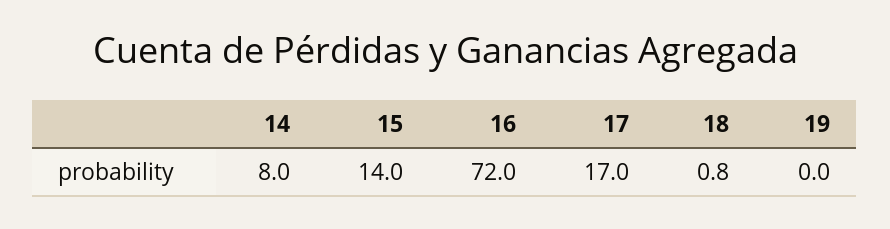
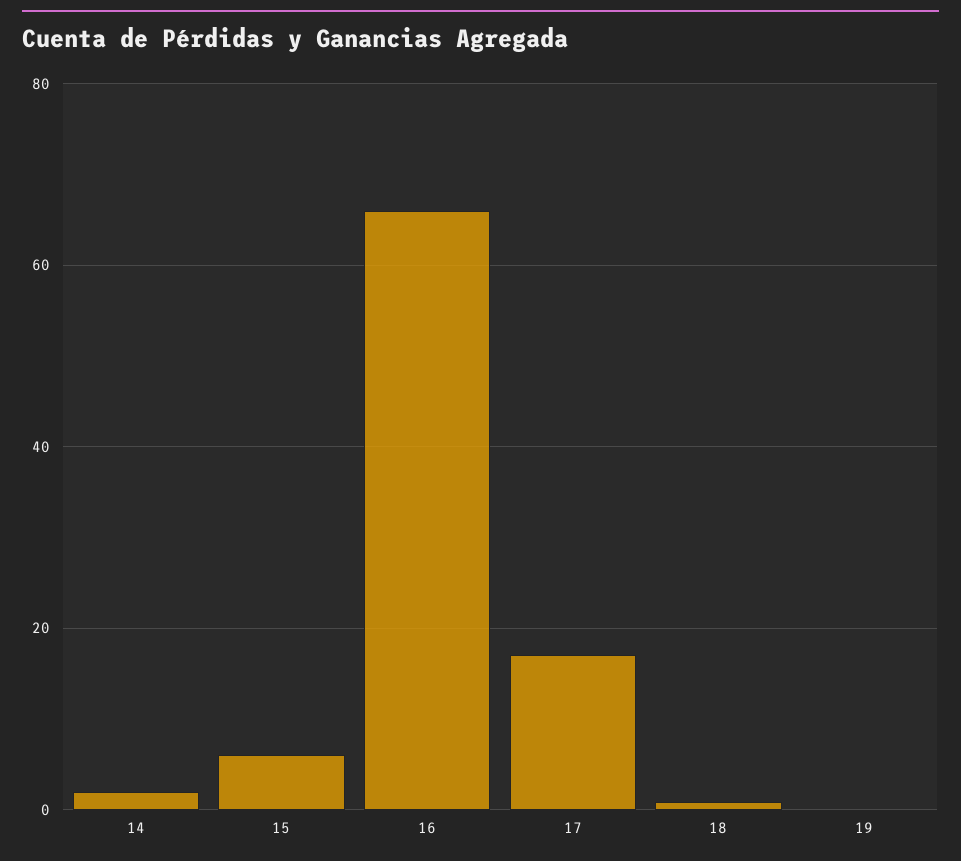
14: 8 -> 2
15: 14 -> 6
16: 72 -> 66

